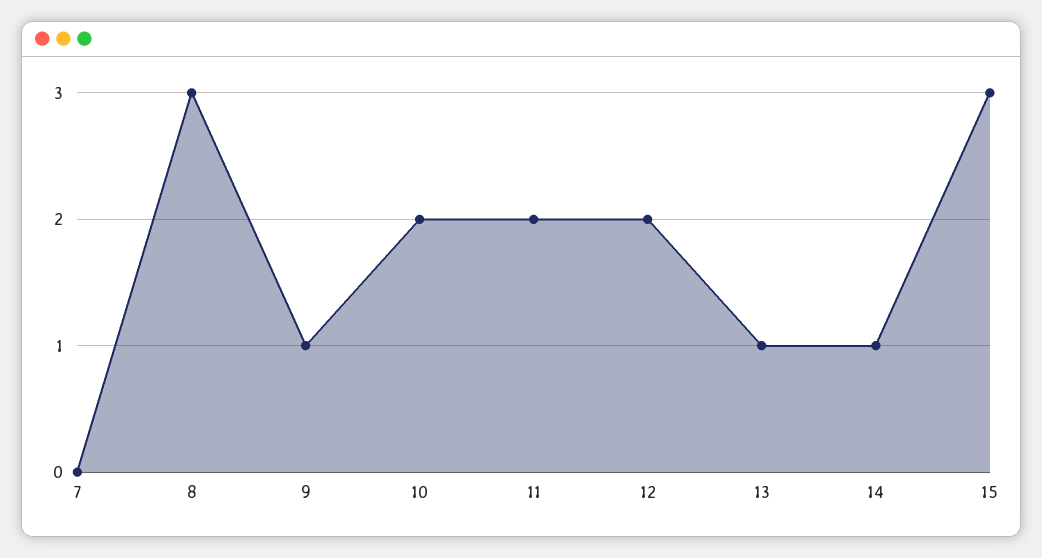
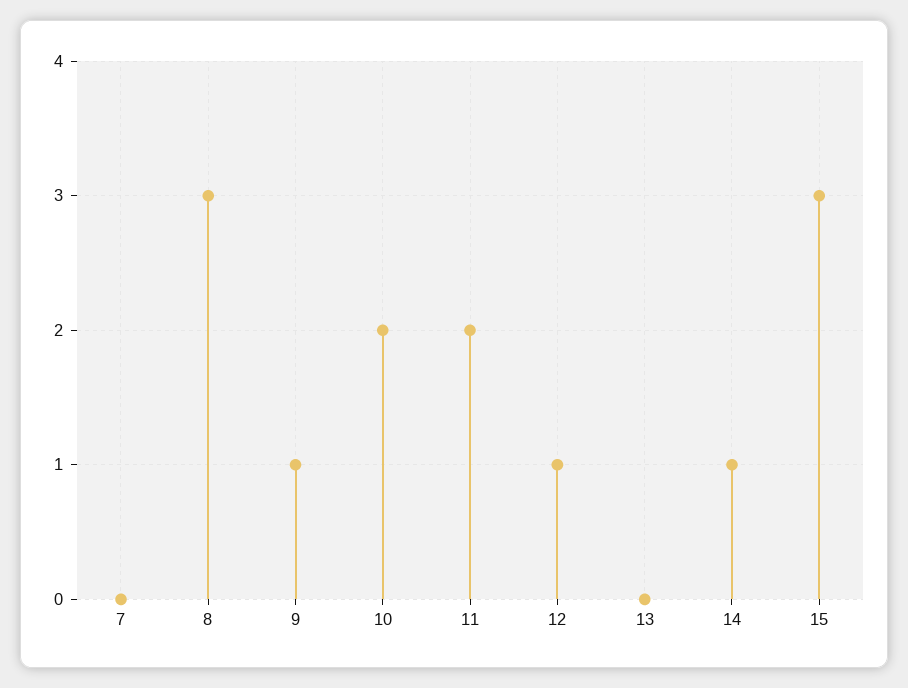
12: 2 -> 1
13: 1 -> 0

